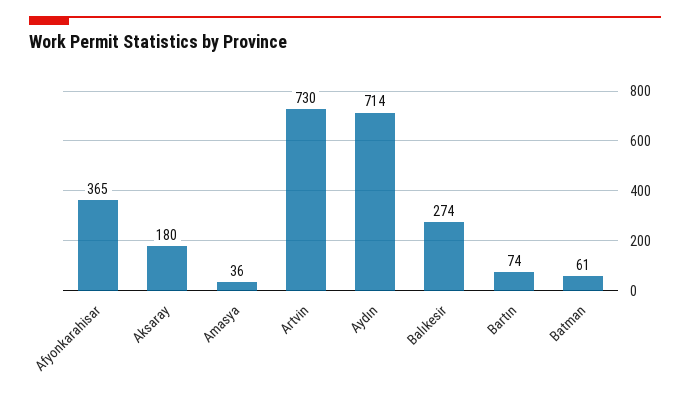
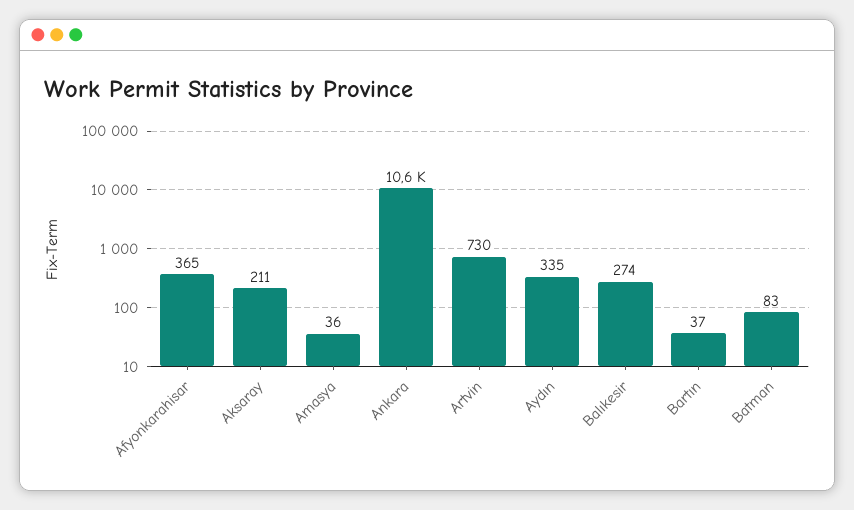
Aksaray: 180 -> 211
Aydın: 714 -> 335
Bartın: 74 -> 37
Batman: 61 -> 83
Ankara: none -> 10600

